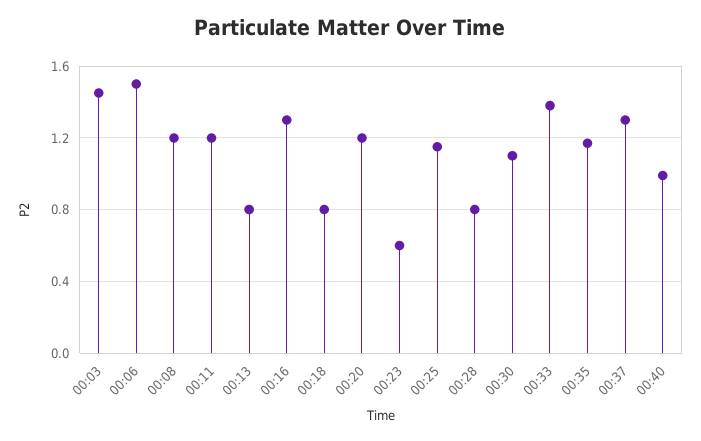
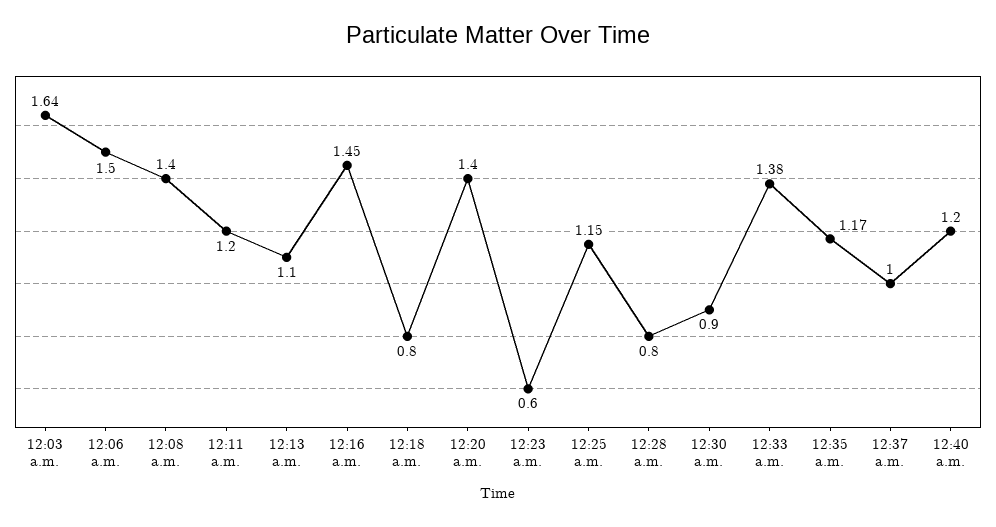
00:03: 1.45 -> 1.64
00:08: 1.2 -> 1.4
00:13: 0.8 -> 1.1
00:16: 1.3 -> 1.45
00:20: 1.2 -> 1.4
00:30: 1.1 -> 0.9
00:37: 1.3 -> 1
00:40: 1 -> 1.2

